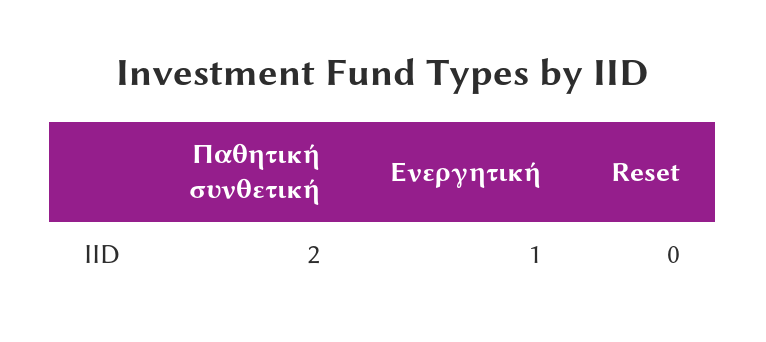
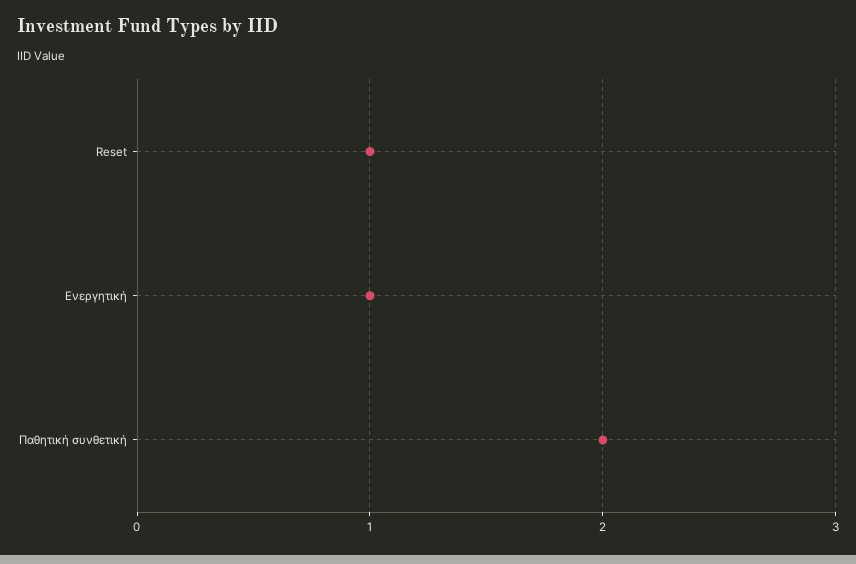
Reset: 0 -> 1

